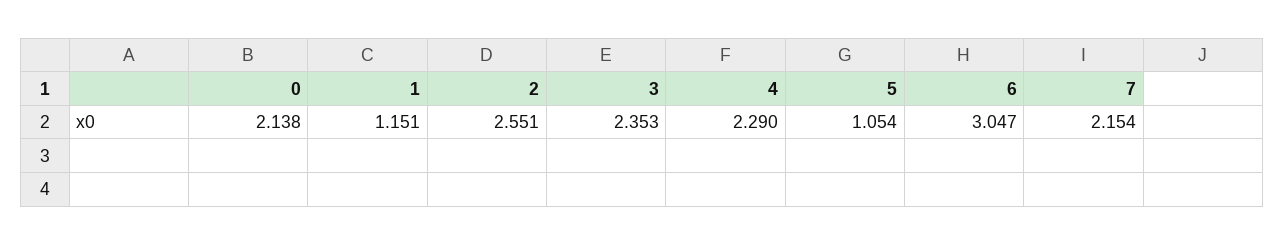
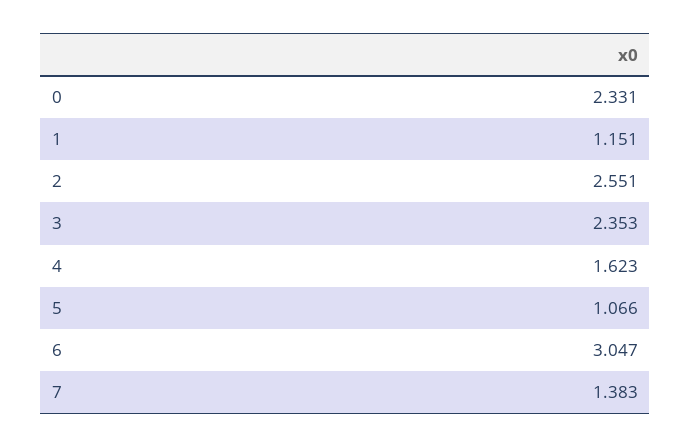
0: 2.138 -> 2.331
4: 2.29 -> 1.623
5: 1.054 -> 1.066
7: 2.154 -> 1.383

